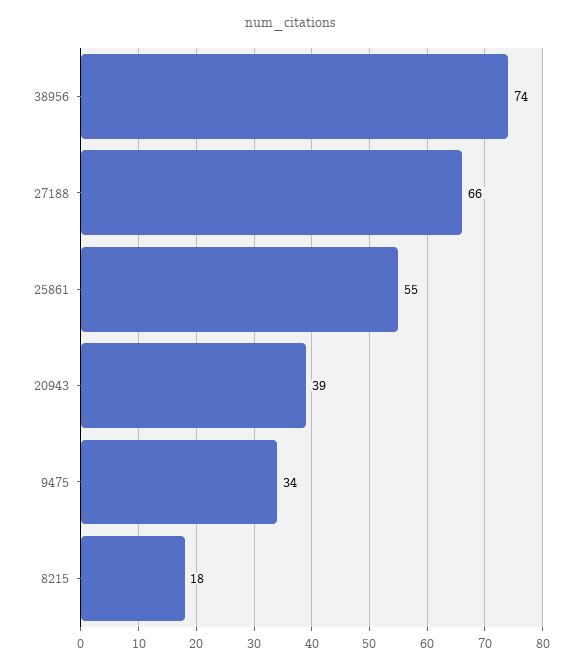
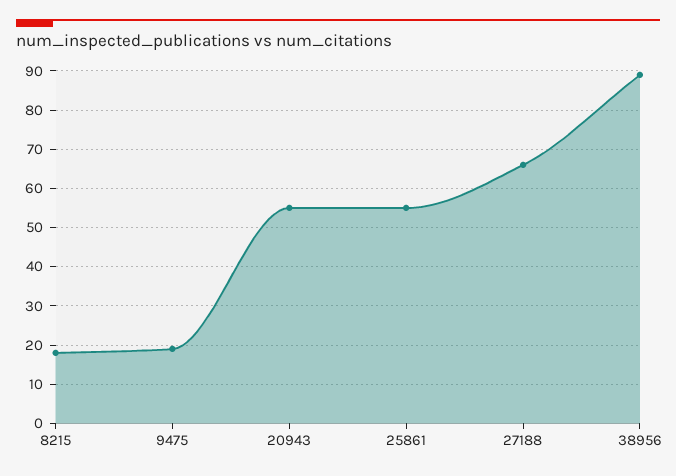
38956: 74 -> 90
20943: 39 -> 55
9475: 34 -> 20

